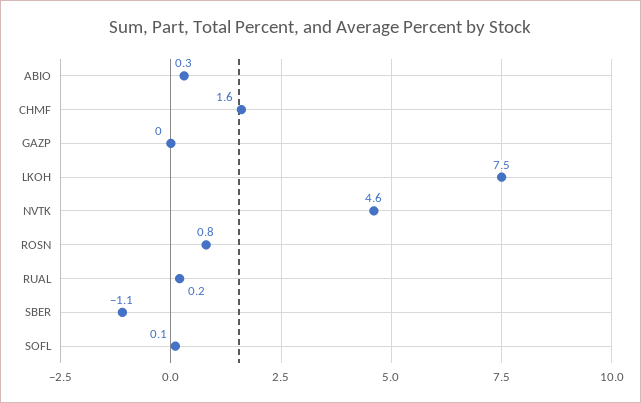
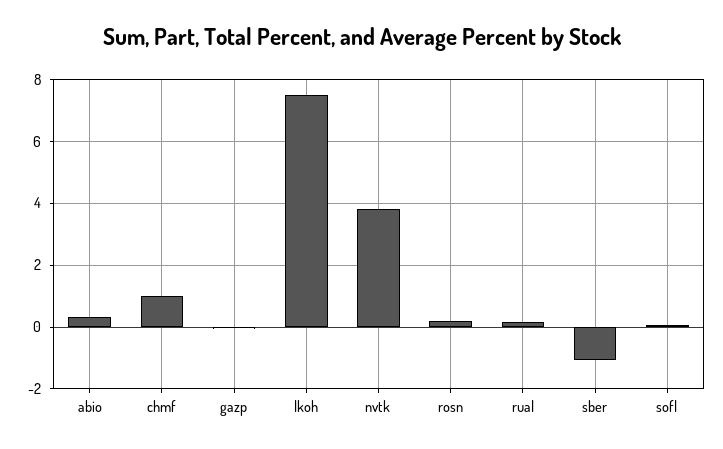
CHMF: 1.6 -> 1
NVTK: 4.6 -> 3.8
ROSN: 0.8 -> 0.2

